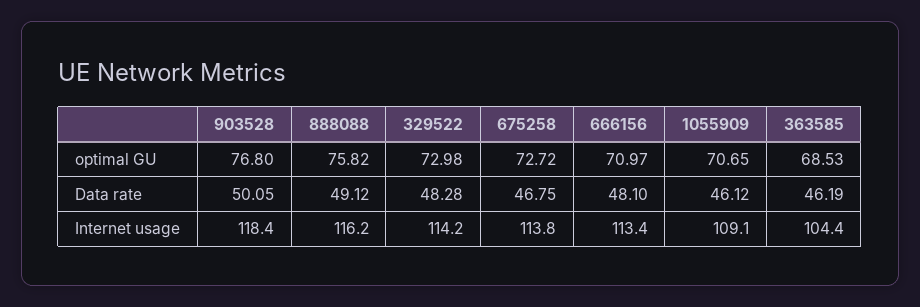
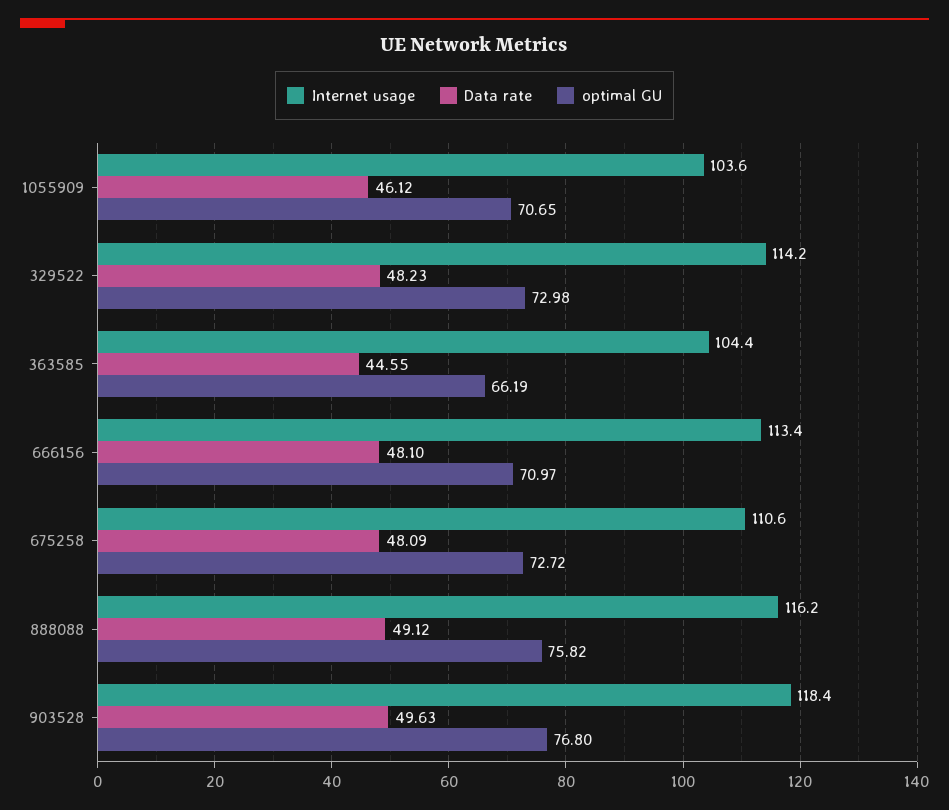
optimal GU, 363585: 68.53 -> 66.19
Data rate, 903528: 50.05 -> 49.63
Data rate, 329522: 48.28 -> 48.23
Data rate, 675258: 46.75 -> 48.09
Data rate, 363585: 46.19 -> 44.55
Internet usage, 675258: 113.8 -> 110.6
Internet usage, 1055909: 109.1 -> 103.6

